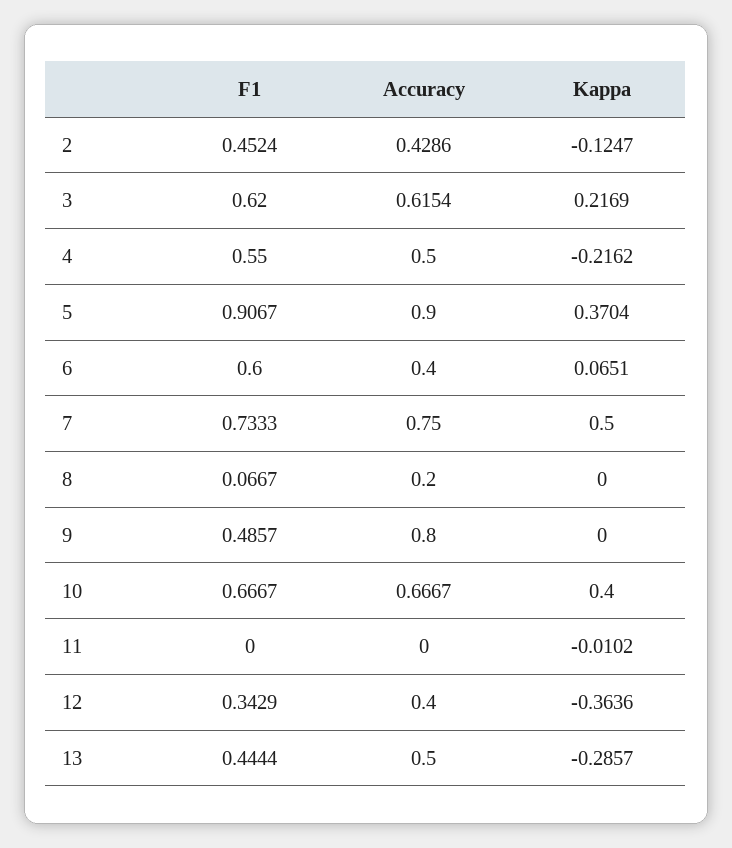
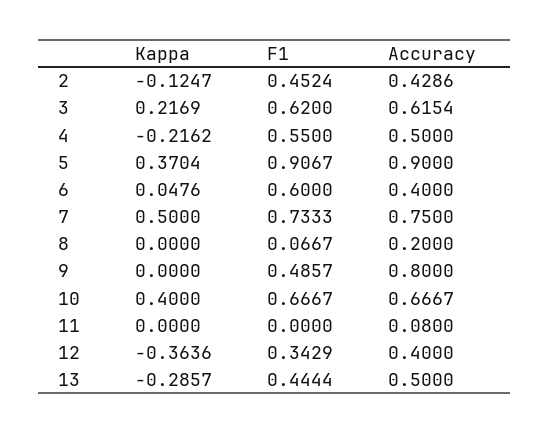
Kappa, 6: 0.0651 -> 0.0476
Accuracy, 11: 0 -> 0.08
Kappa, 11: -0.0102 -> 0

